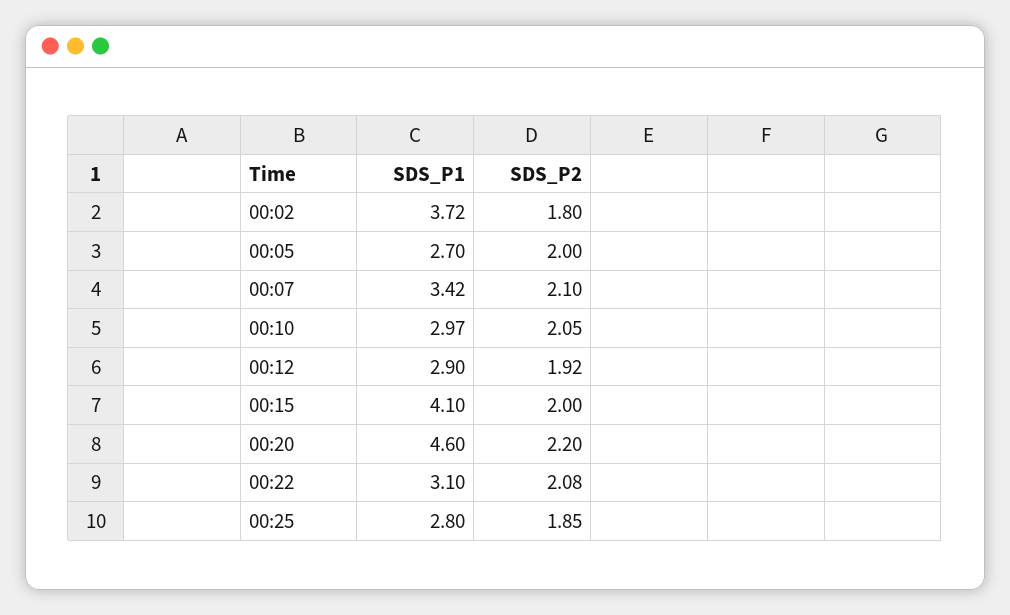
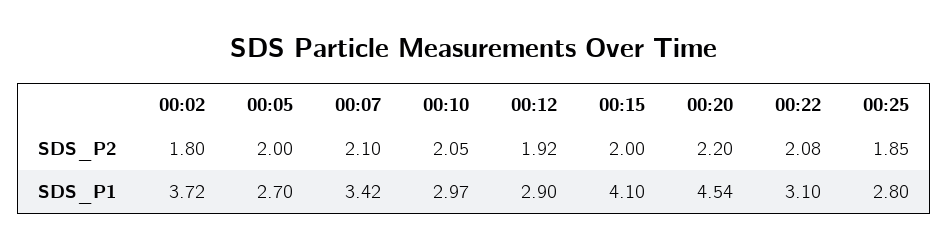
SDS_P1, 00:20: 4.6 -> 4.54

